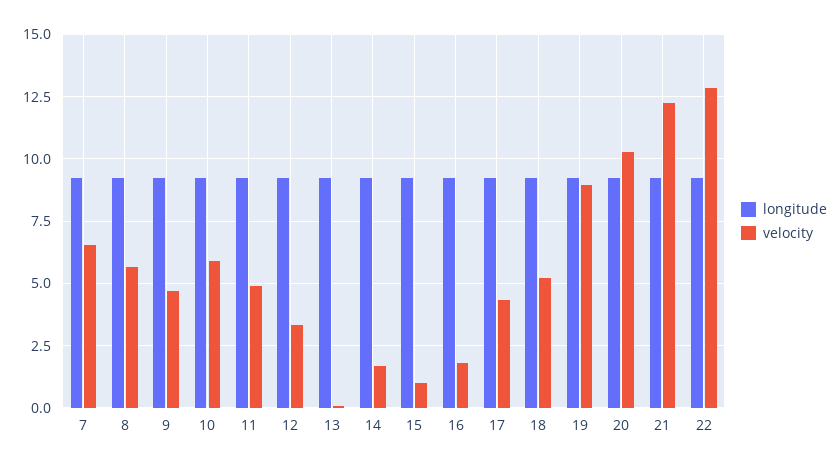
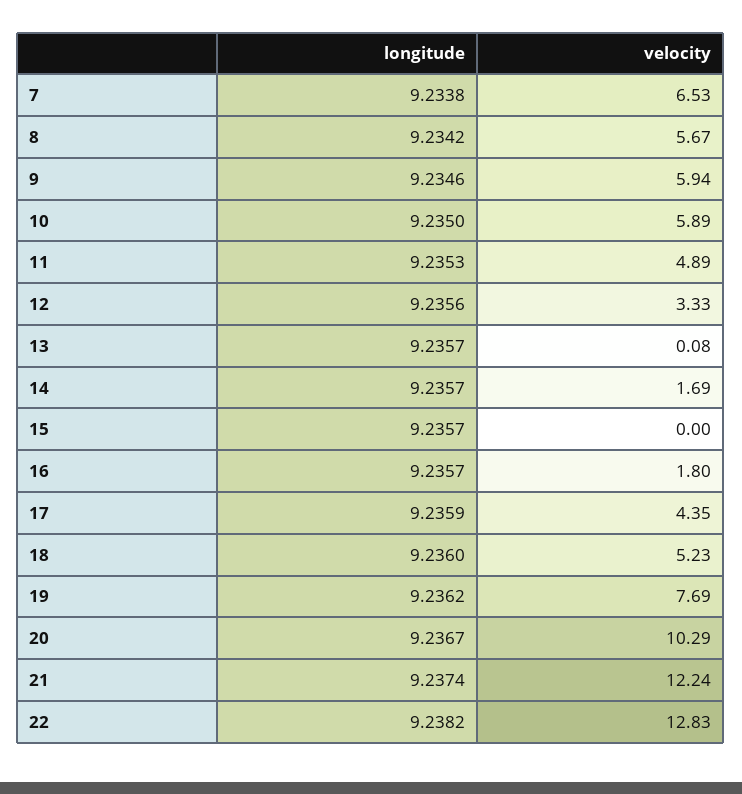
velocity, 9: 4.75 -> 5.94
velocity, 15: 1 -> 0
velocity, 19: 9 -> 7.69

